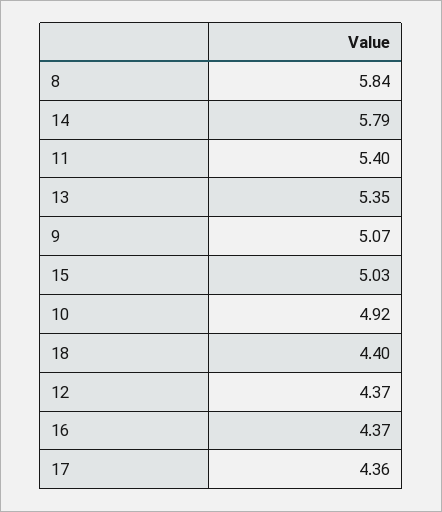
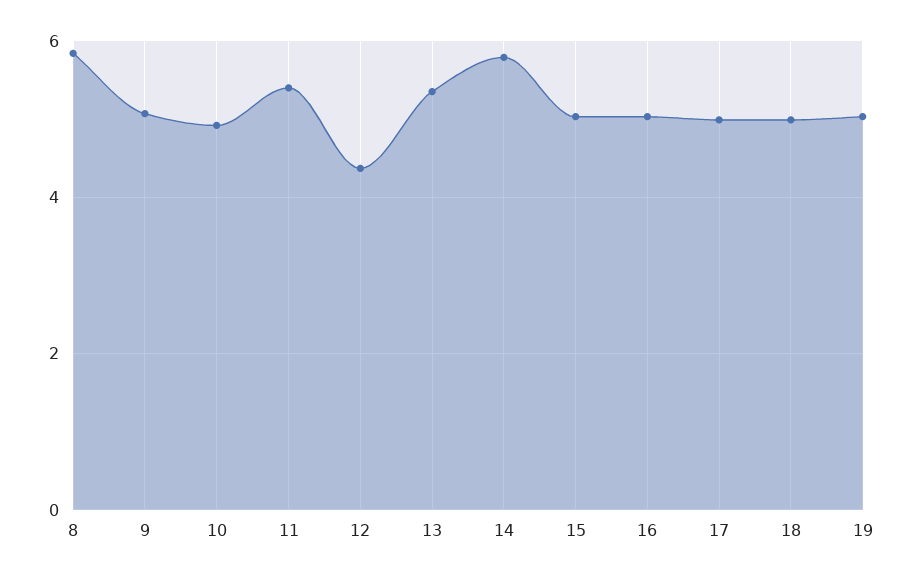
18: 4.4 -> 5
16: 4.37 -> 5
17: 4.36 -> 5
19: none -> 5

